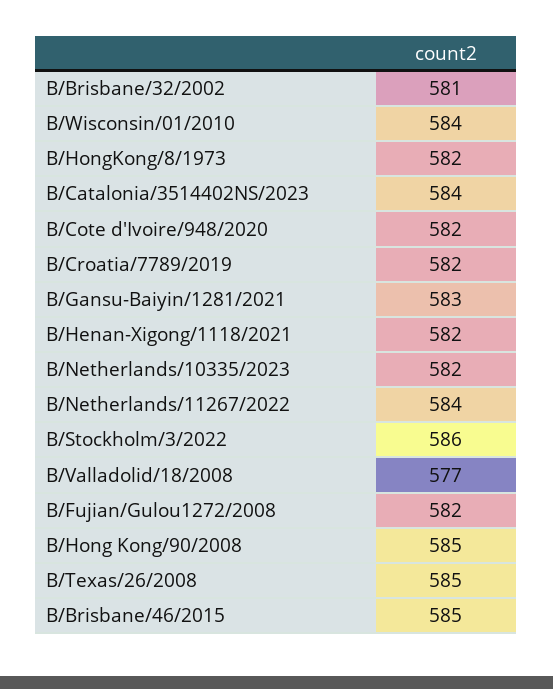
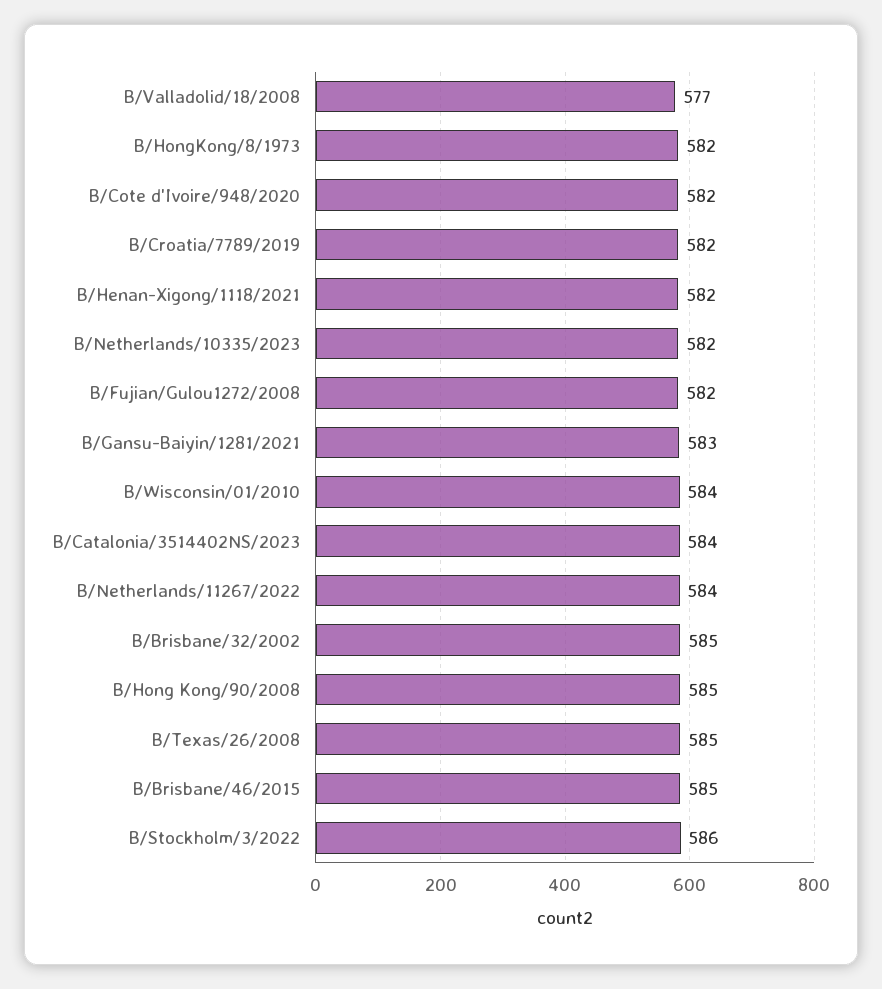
B/Brisbane/32/2002: 581 -> 585

